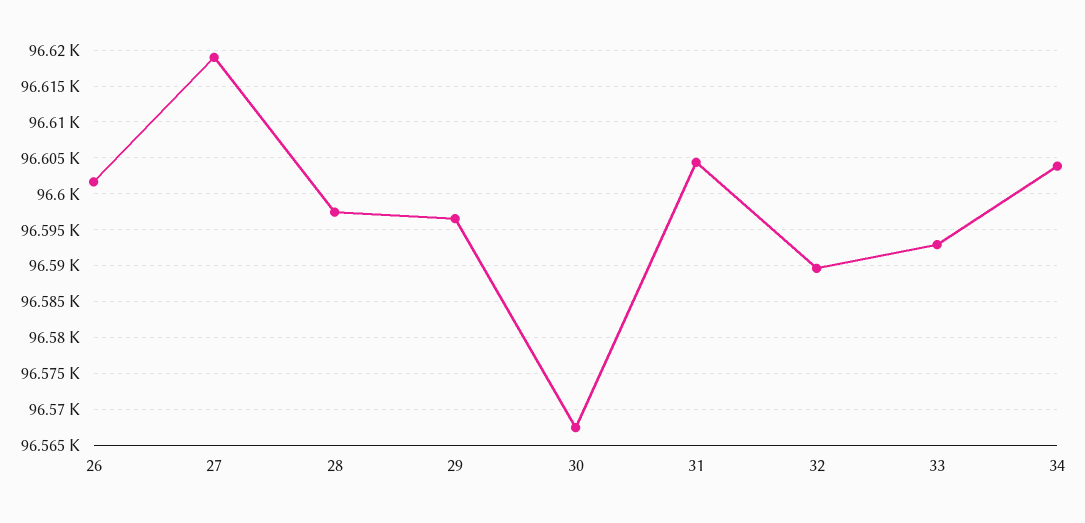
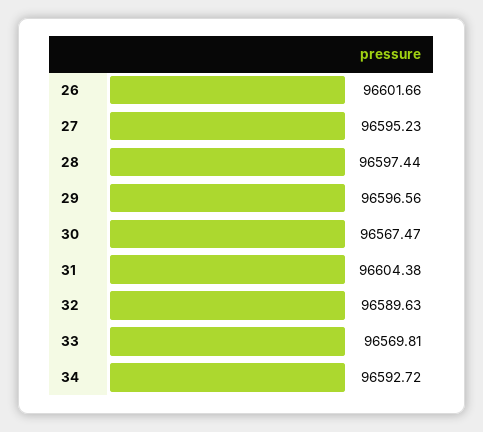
27: 96619 -> 96595.23
33: 96593 -> 96569.81
34: 96604 -> 96592.72

